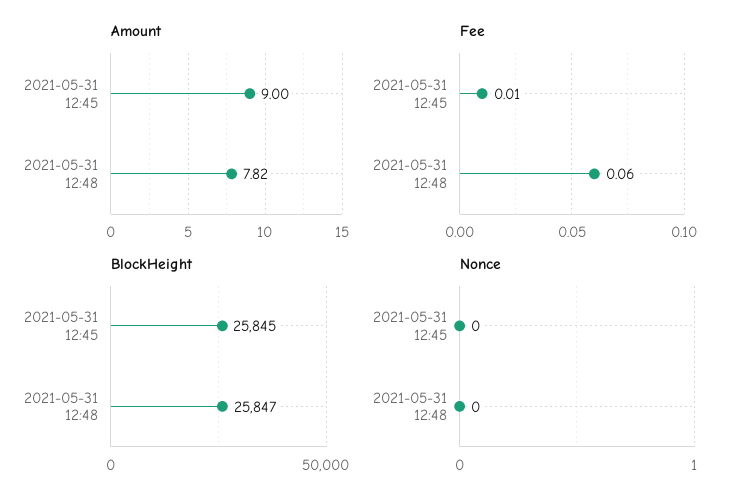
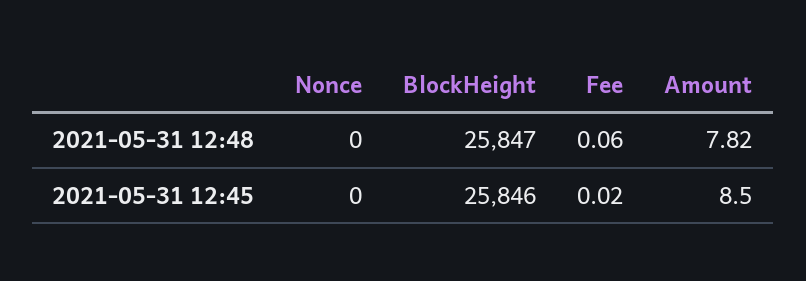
Amount, 2021-05-31 12:45: 9 -> 8.5
Fee, 2021-05-31 12:45: 0.01 -> 0.02
BlockHeight, 2021-05-31 12:45: 25845 -> 25846

